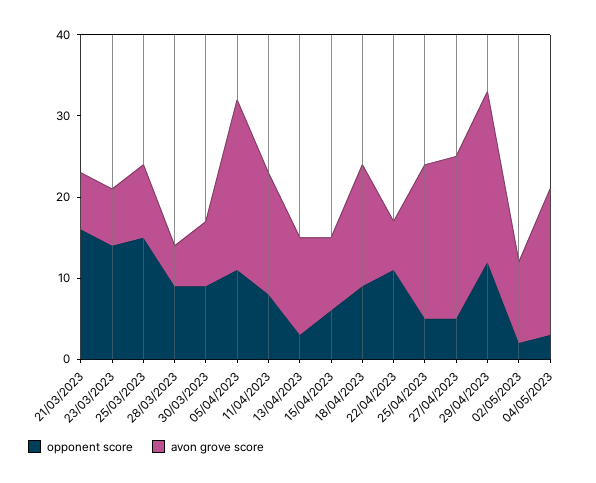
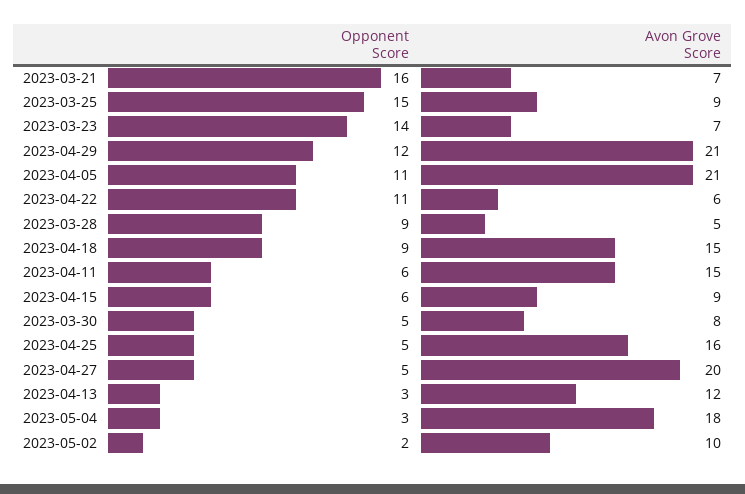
opponent score, 30/03/2023: 9 -> 5
opponent score, 11/04/2023: 8 -> 6
avon grove score, 25/04/2023: 19 -> 16

